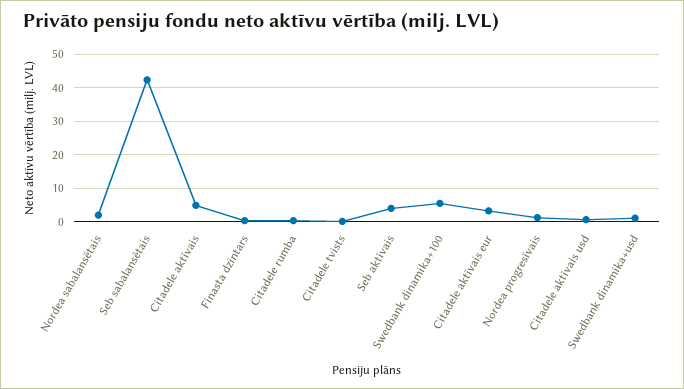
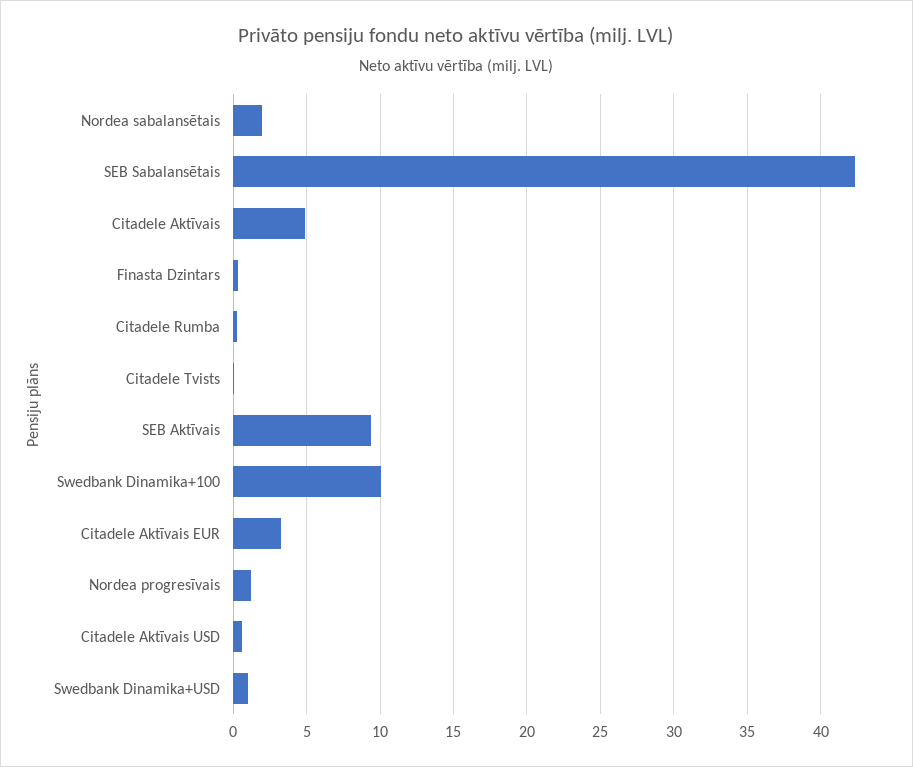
Seb aktīvais: 4 -> 9.5
Swedbank dinamika+100: 6 -> 10

